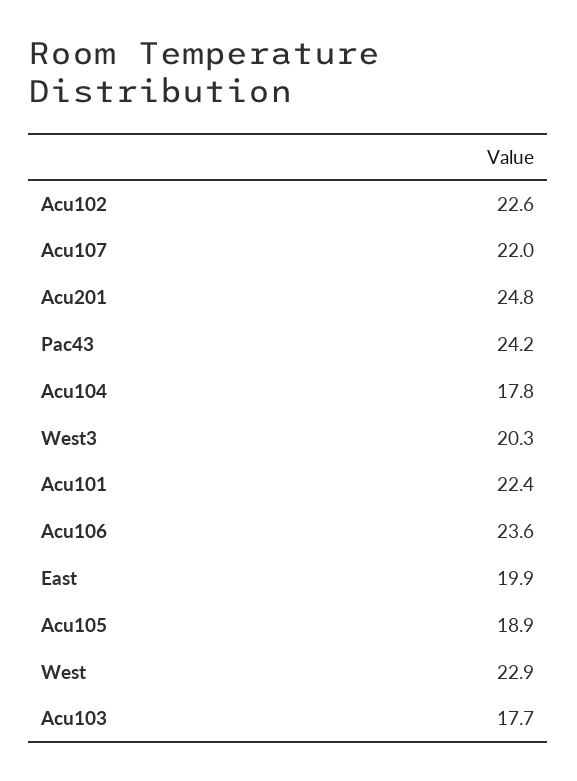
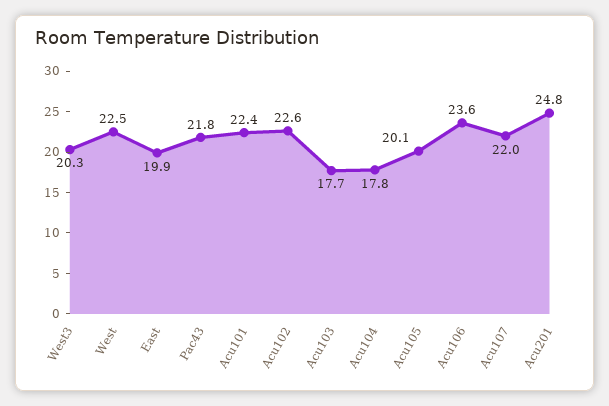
Pac43: 24.2 -> 21.8
Acu105: 18.9 -> 20.1
West: 22.9 -> 22.5

